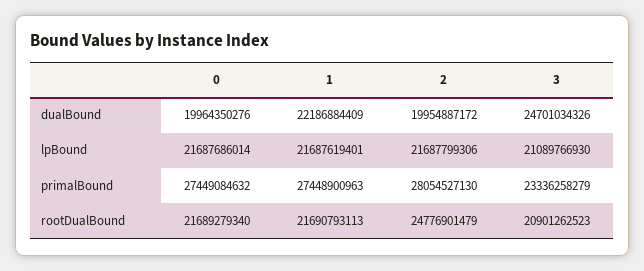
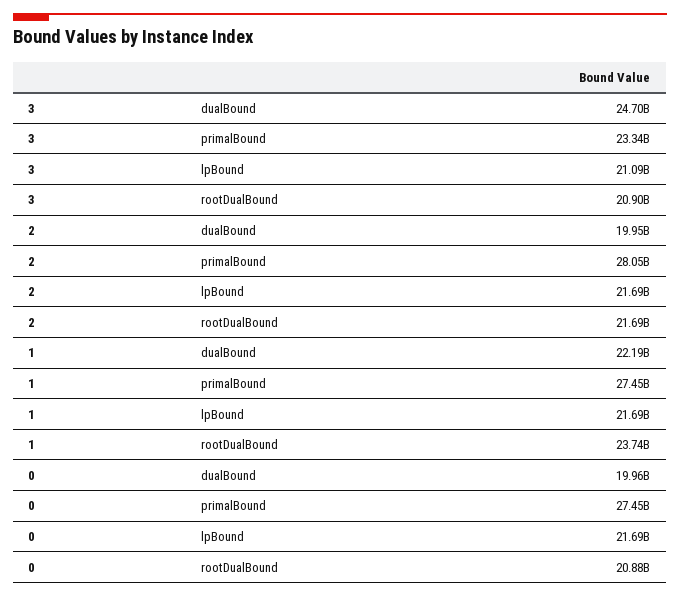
0, rootDualBound: 21689279340 -> 20880000000
1, rootDualBound: 21690793113 -> 23740000000
2, rootDualBound: 24776901479 -> 21690000000

